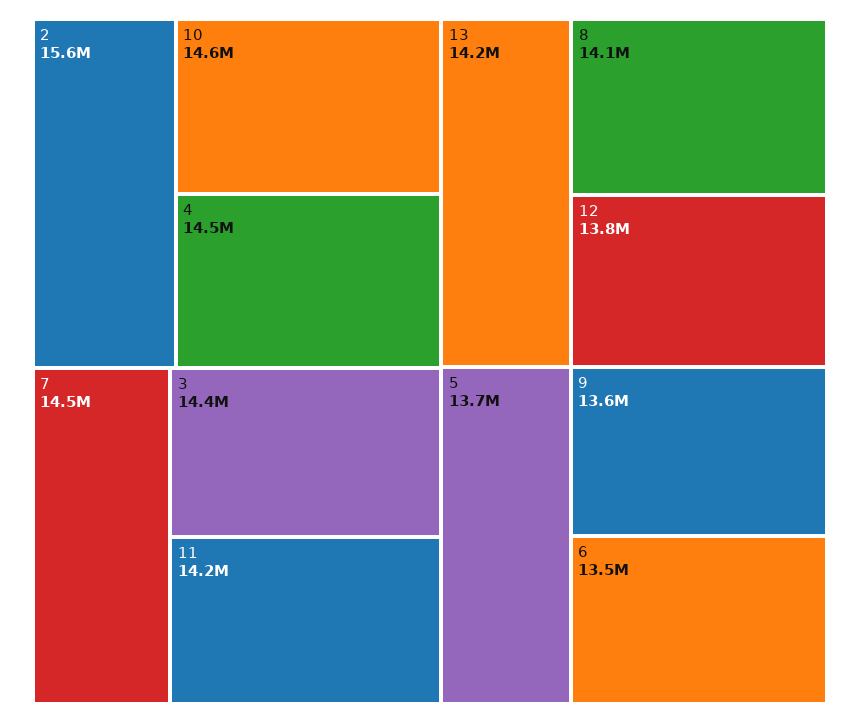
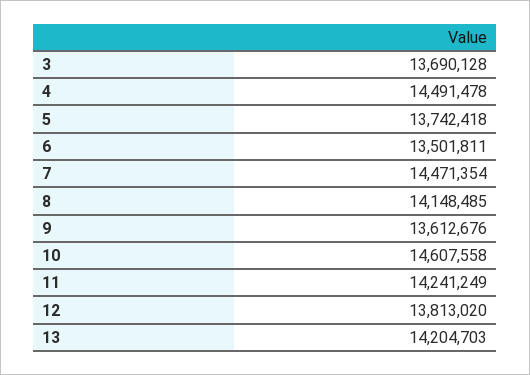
2: 15600000 -> none
3: 14400000 -> 13690128

